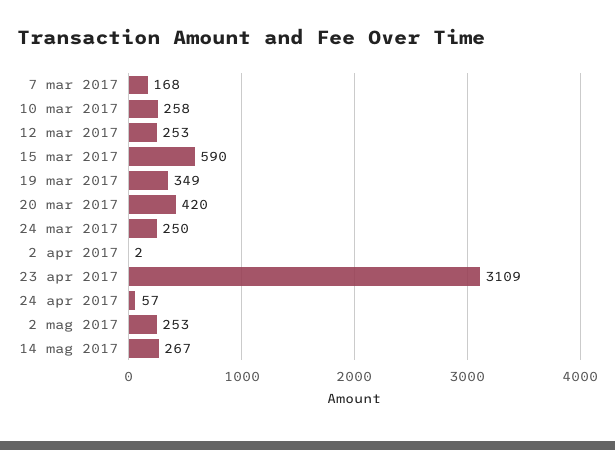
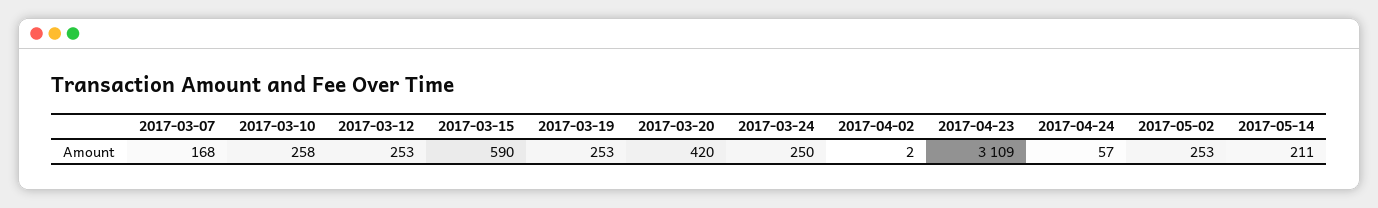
19 mar 2017: 349 -> 253
14 mag 2017: 267 -> 211

